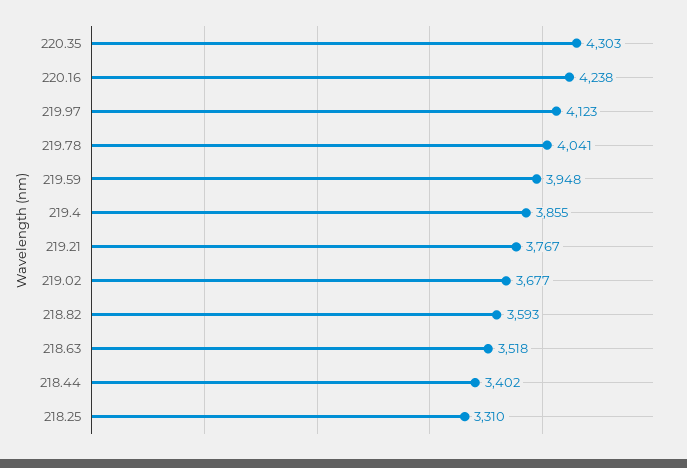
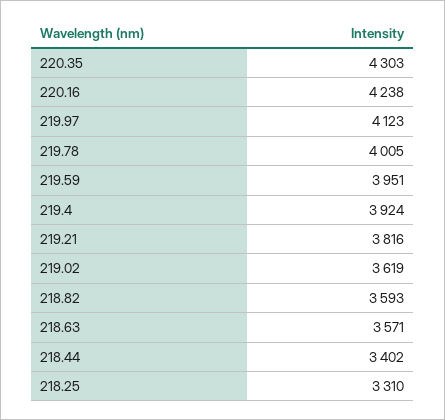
219.78: 4041 -> 4005
219.59: 3948 -> 3951
219.4: 3855 -> 3924
219.21: 3767 -> 3816
219.02: 3677 -> 3619
218.63: 3518 -> 3571

